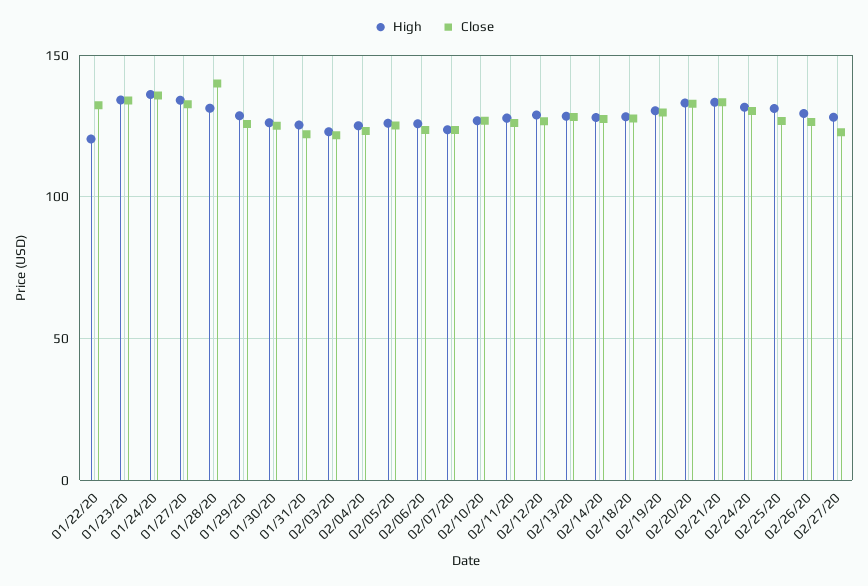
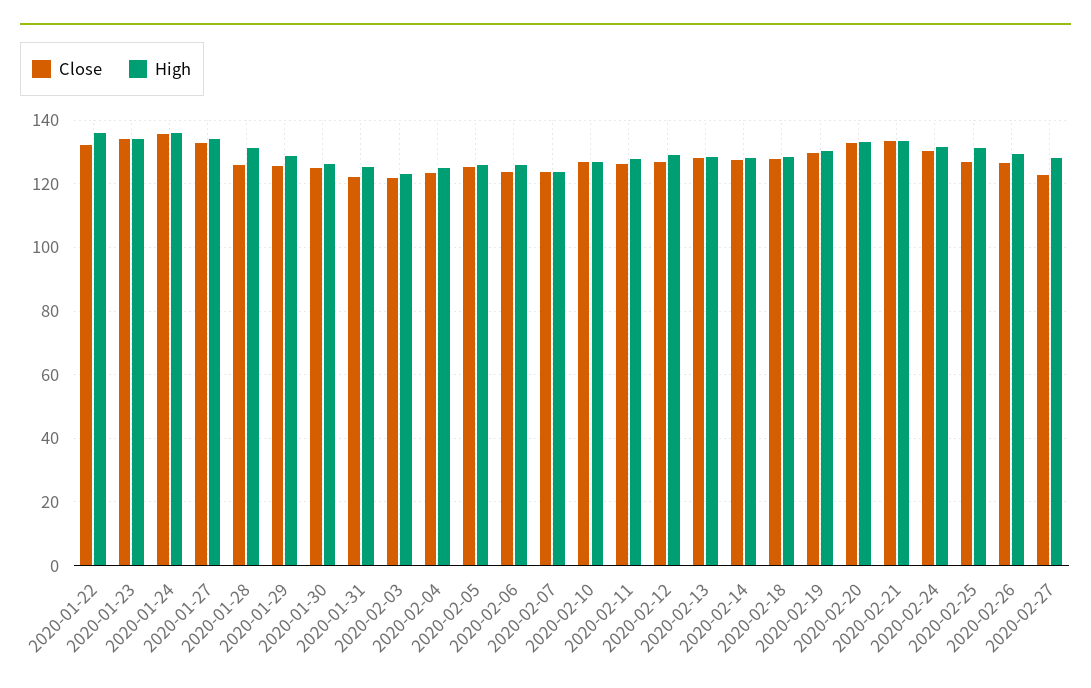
High, 01/22/20: 120 -> 136
Close, 01/28/20: 140 -> 126

